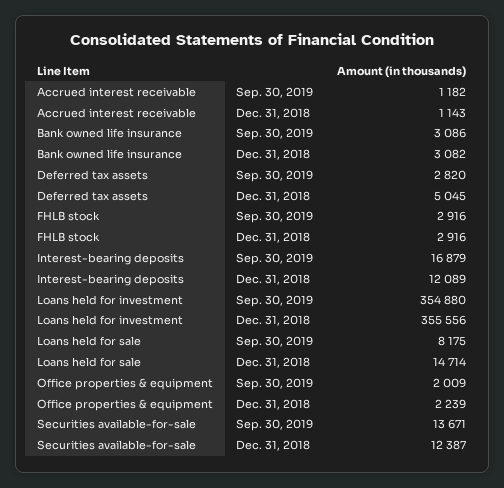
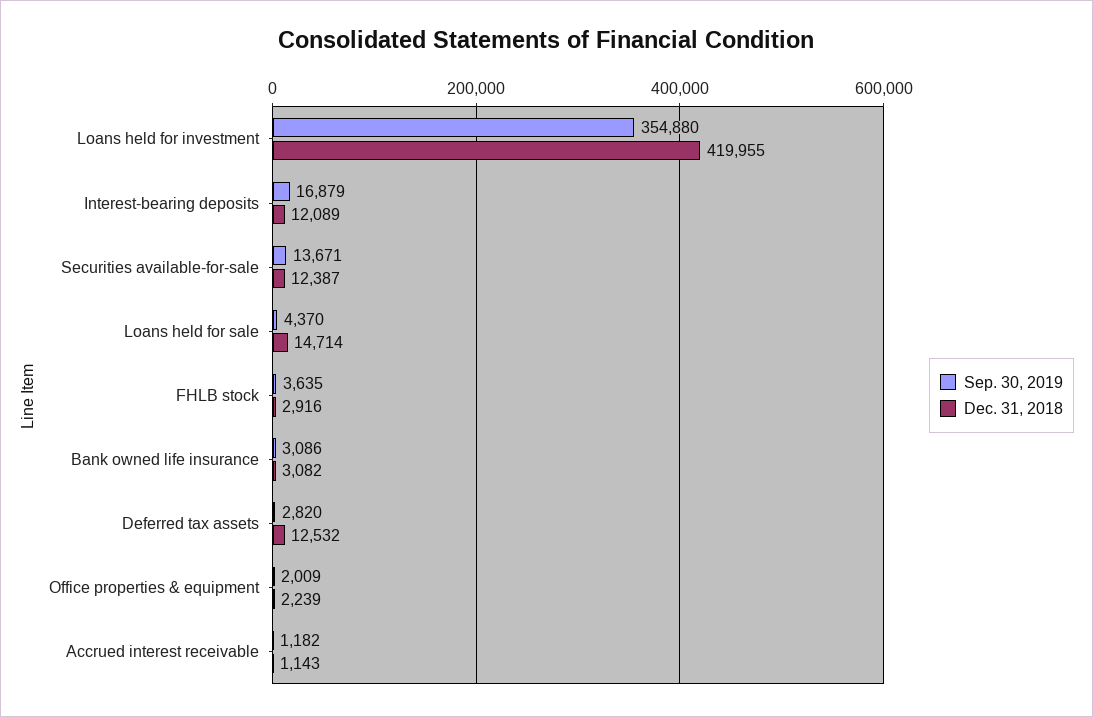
Dec. 31, 2018, Deferred tax assets: 5045 -> 12532
Sep. 30, 2019, FHLB stock: 2916 -> 3635
Dec. 31, 2018, Loans held for investment: 355556 -> 419955
Sep. 30, 2019, Loans held for sale: 8175 -> 4370

